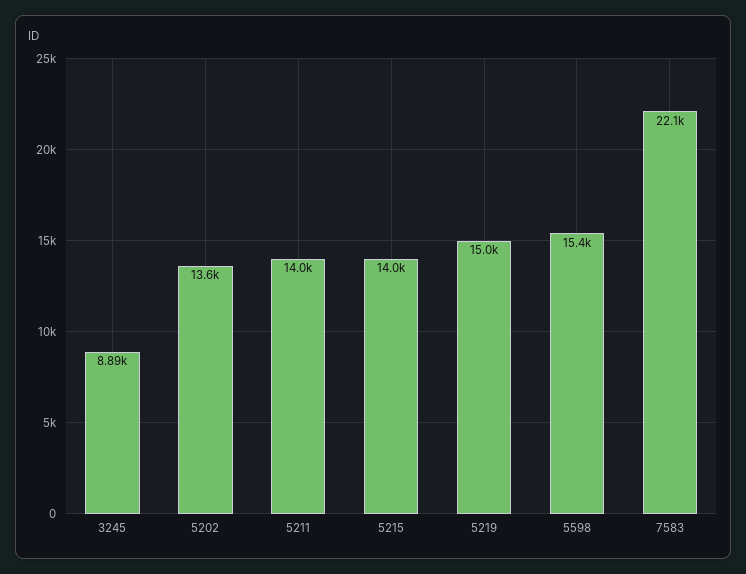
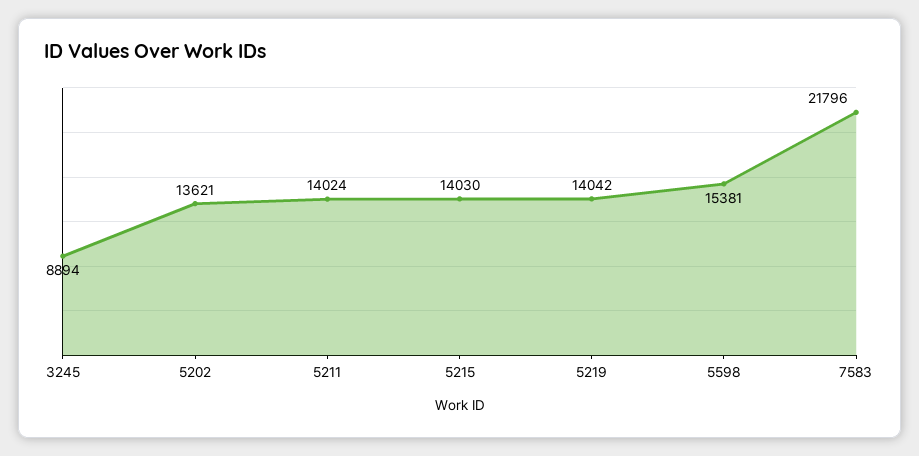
5219: 15000 -> 14042
7583: 22100 -> 21796

